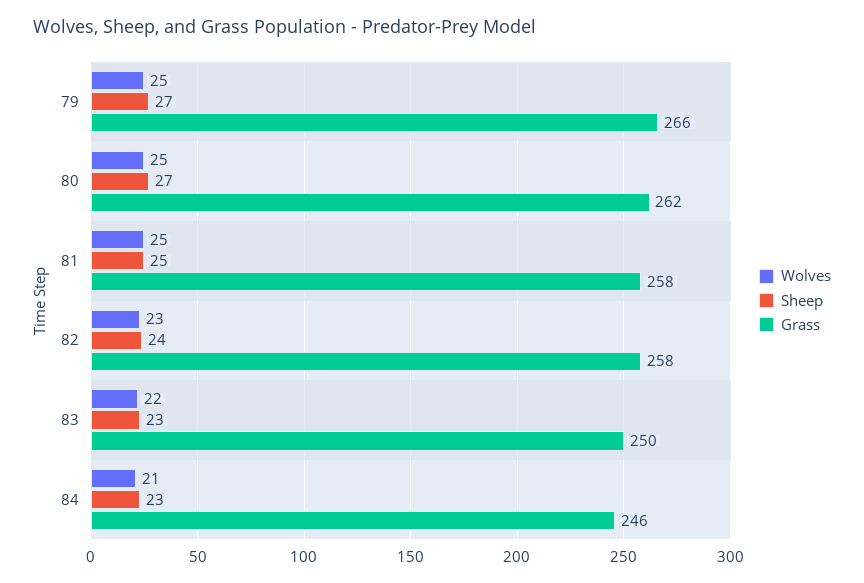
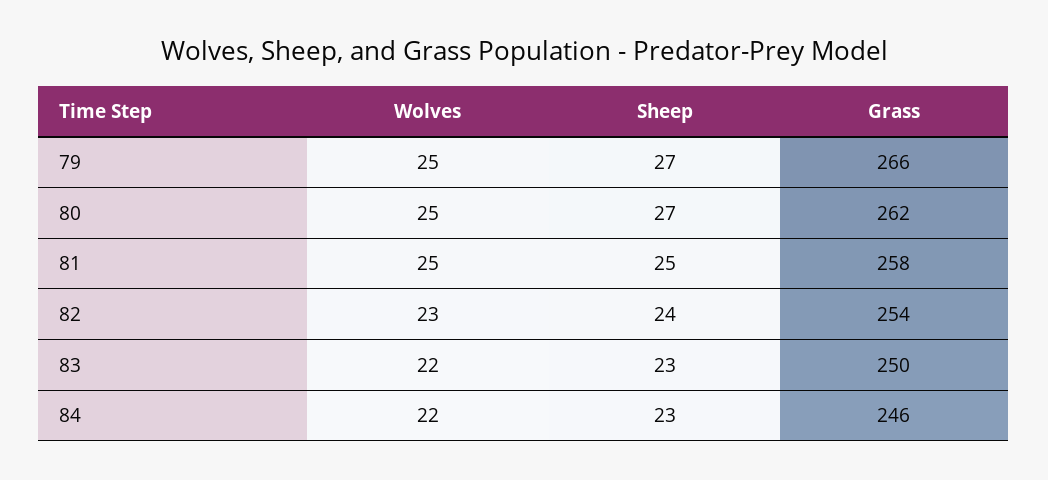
Grass, 82: 258 -> 254
Wolves, 84: 21 -> 22

